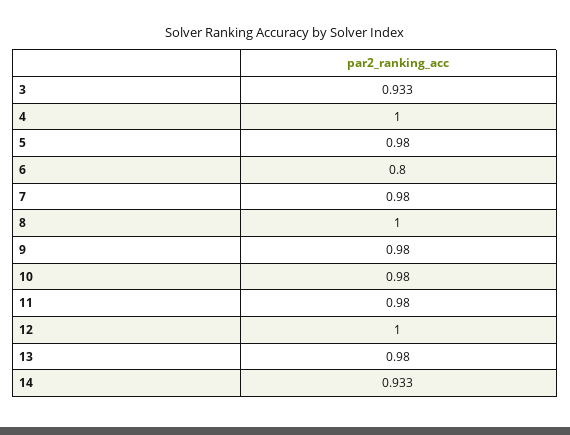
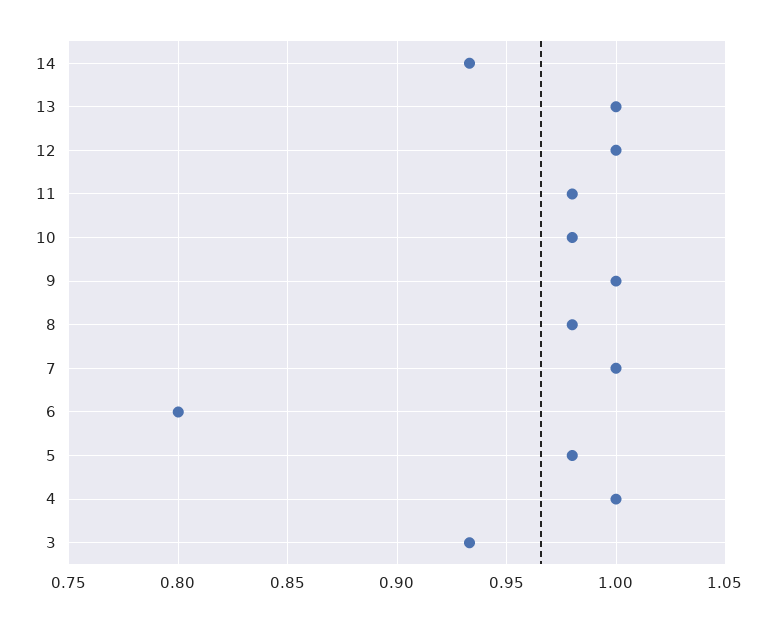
7: 0.98 -> 1
8: 1 -> 0.98
9: 0.98 -> 1
13: 0.98 -> 1

